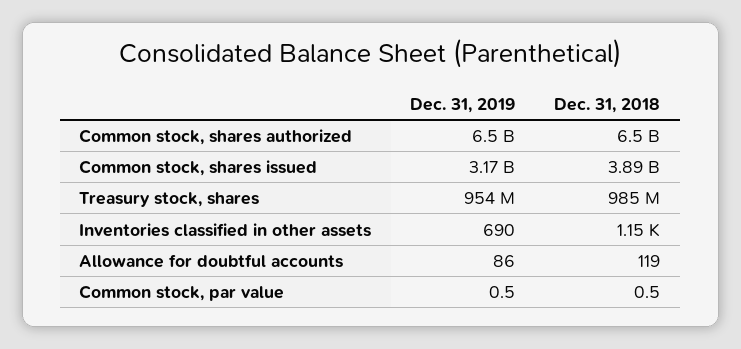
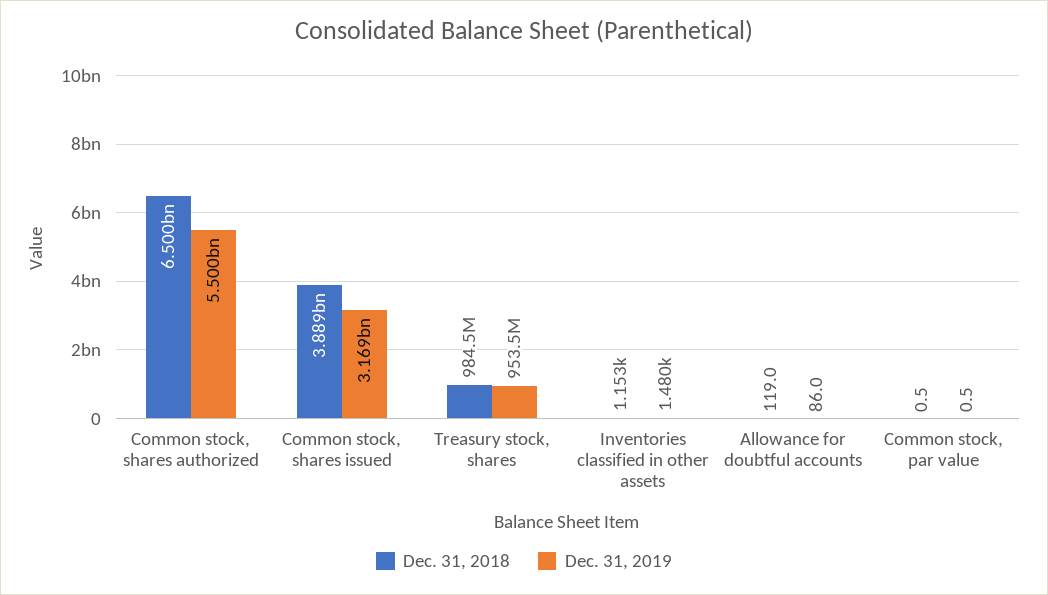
Dec. 31, 2019, Common stock, shares authorized: 6500000000 -> 5500000000
Dec. 31, 2019, Inventories classified in other assets: 690 -> 1480

